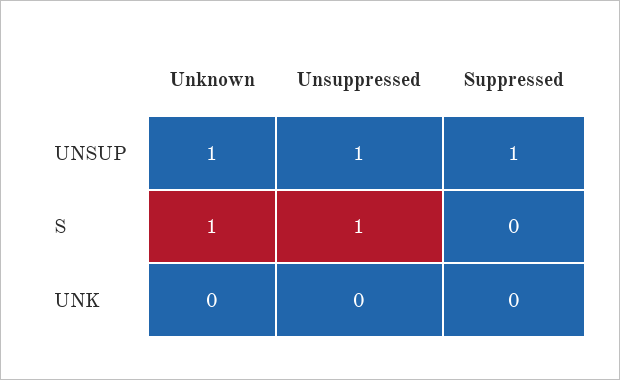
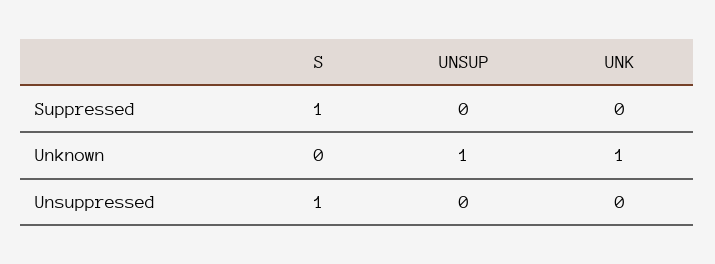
Unsuppressed, UNSUP: 1 -> 0
Suppressed, UNSUP: 1 -> 0
Unknown, S: 1 -> 0
Suppressed, S: 0 -> 1
Unknown, UNK: 0 -> 1

